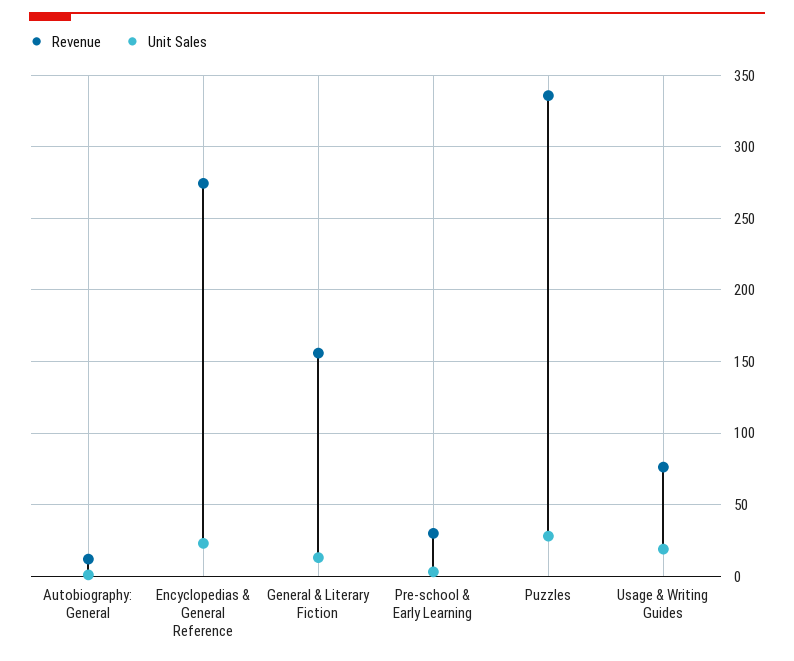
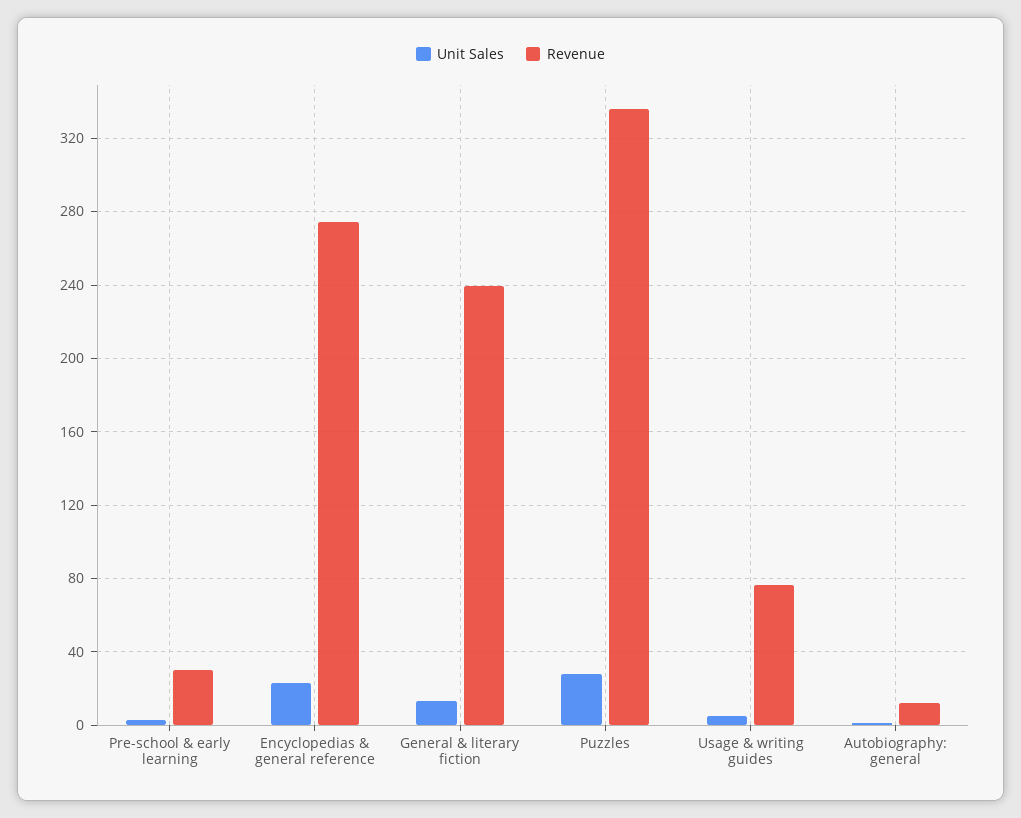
Revenue, General & Literary Fiction: 155 -> 240
Unit Sales, Usage & Writing Guides: 20 -> 5

